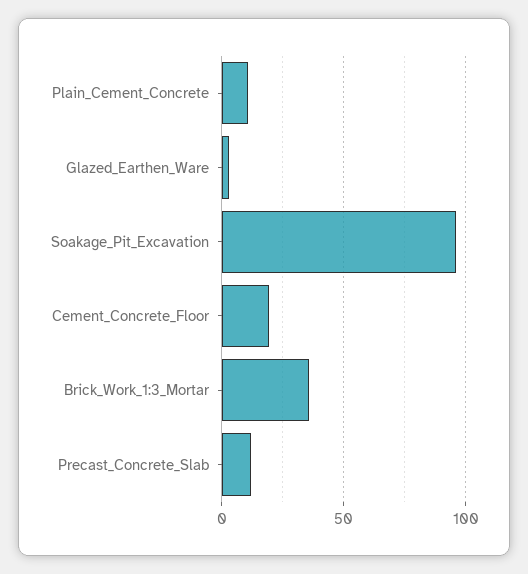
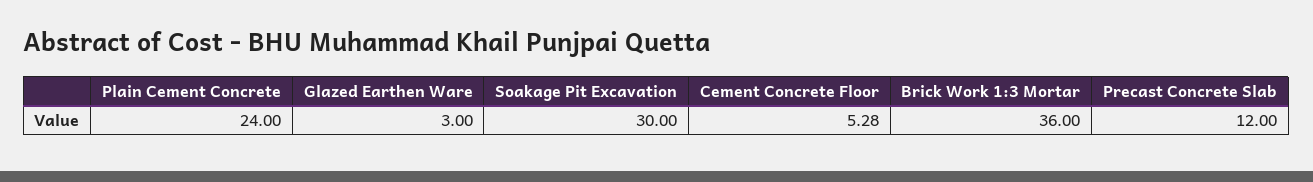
Plain_Cement_Concrete: 10 -> 24
Soakage_Pit_Excavation: 95 -> 30
Cement_Concrete_Floor: 20 -> 5.28

